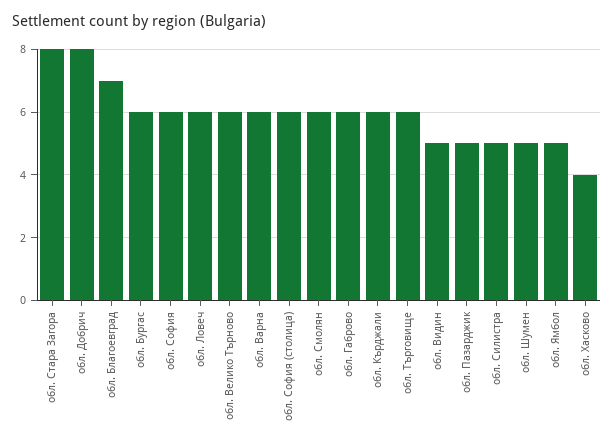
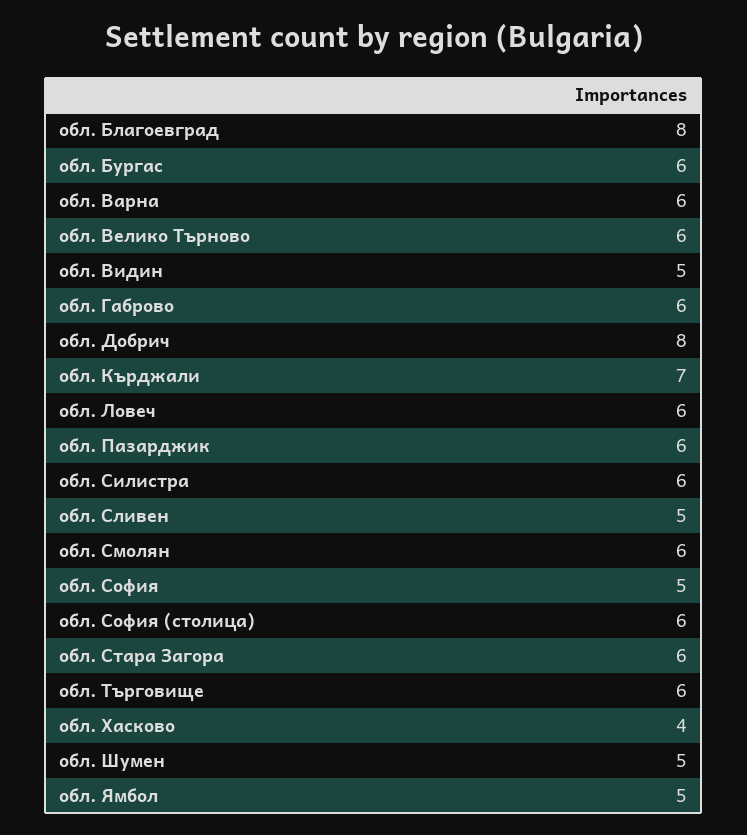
обл. Стара Загора: 8 -> 6
обл. Благоевград: 7 -> 8
обл. София: 6 -> 5
обл. Кърджали: 6 -> 7
обл. Пазарджик: 5 -> 6
обл. Силистра: 5 -> 6
обл. Сливен: none -> 5

